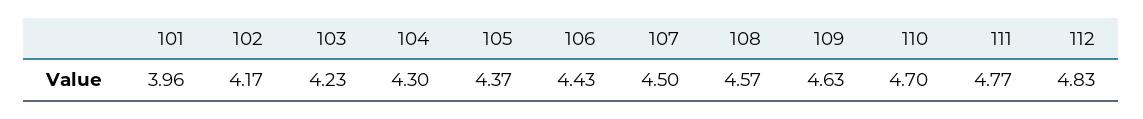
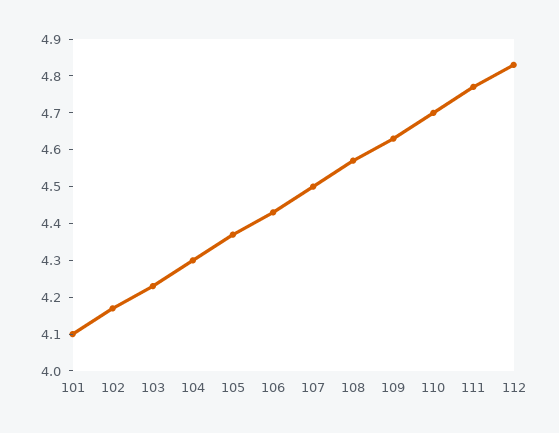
101: 3.96 -> 4.1

